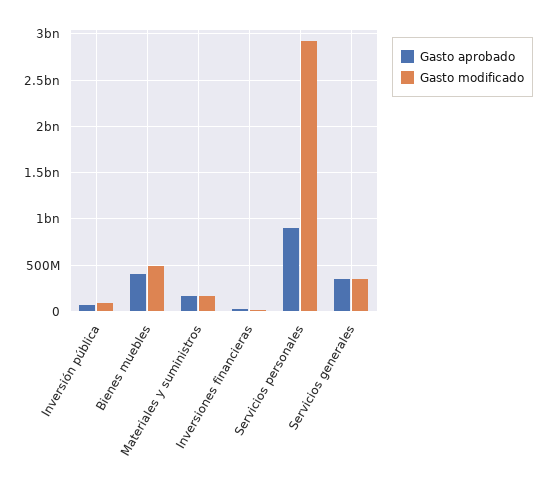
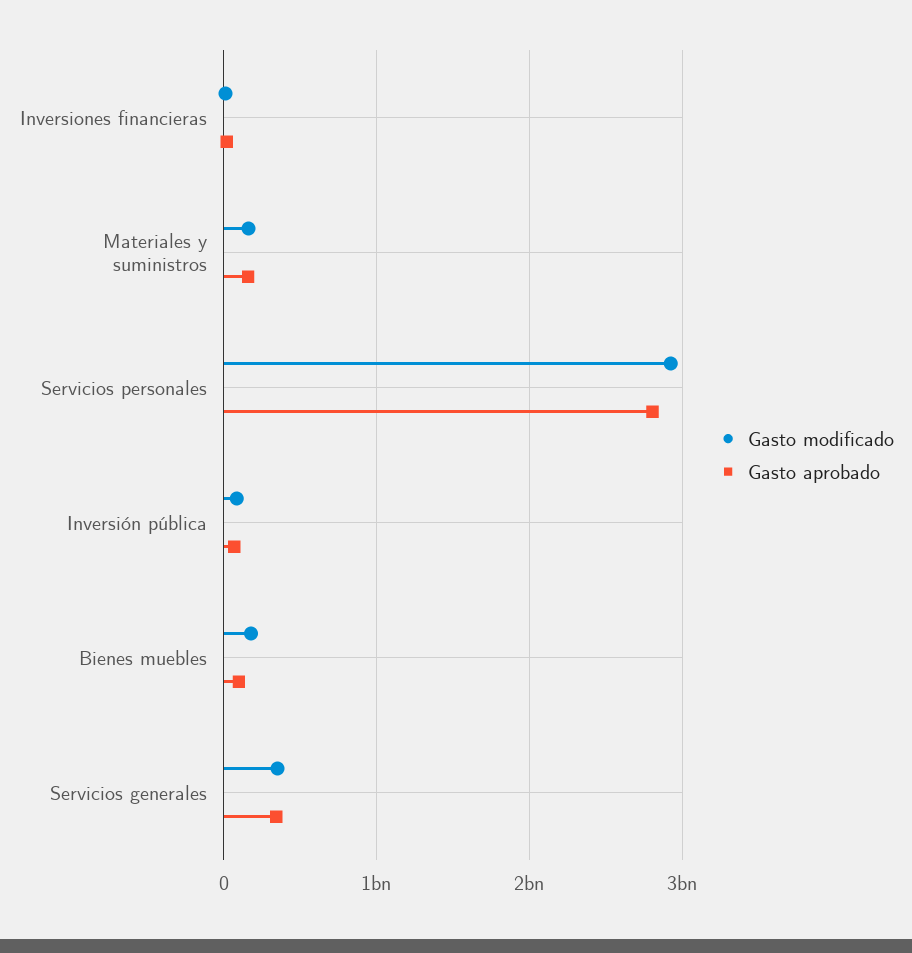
Gasto aprobado, Bienes muebles: 400000000 -> 100000000
Gasto modificado, Bienes muebles: 500000000 -> 200000000
Gasto aprobado, Servicios personales: 900000000 -> 2800000000

